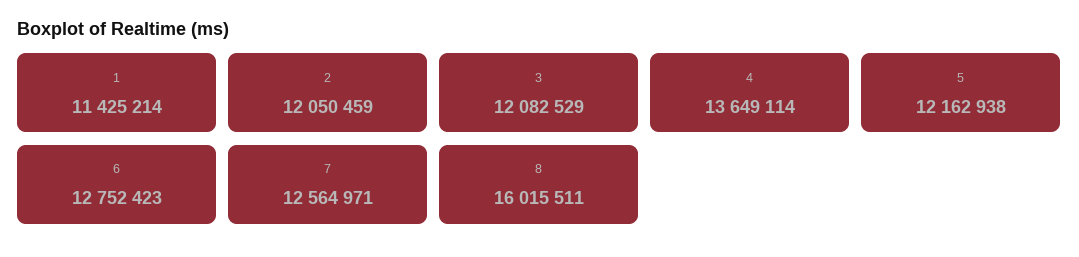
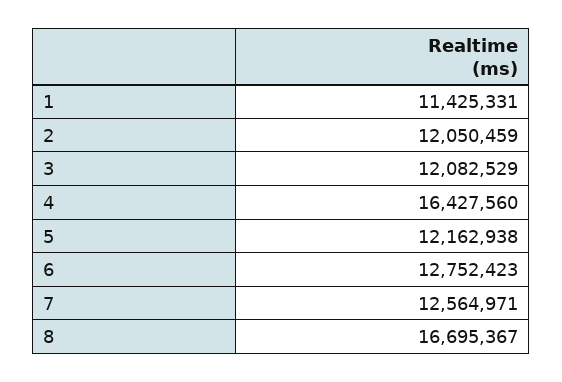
1: 11425214 -> 11425331
4: 13649114 -> 16427560
8: 16015511 -> 16695367

